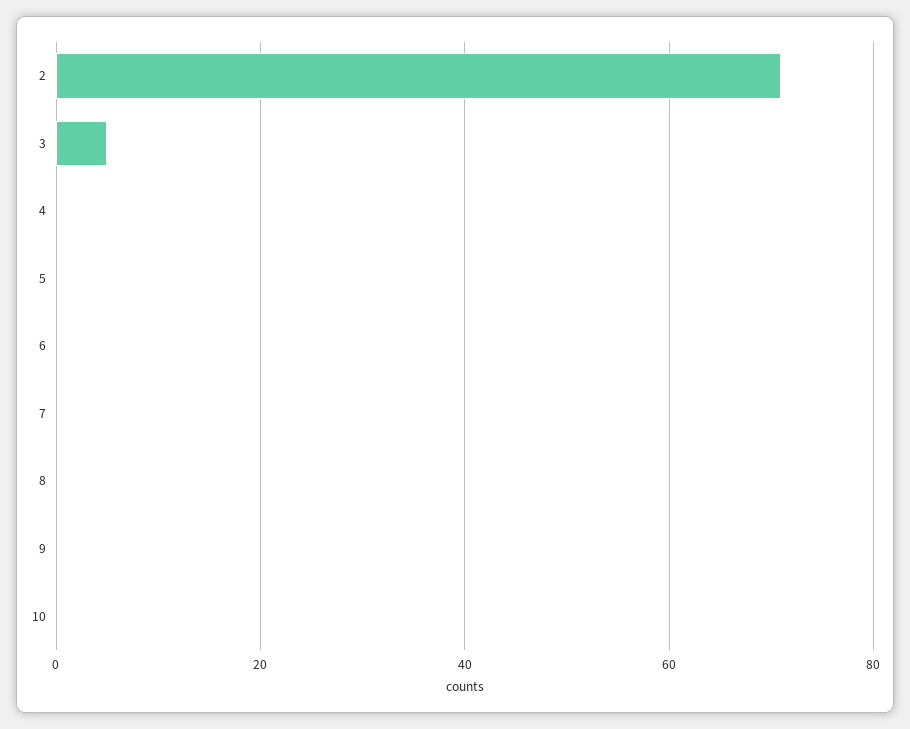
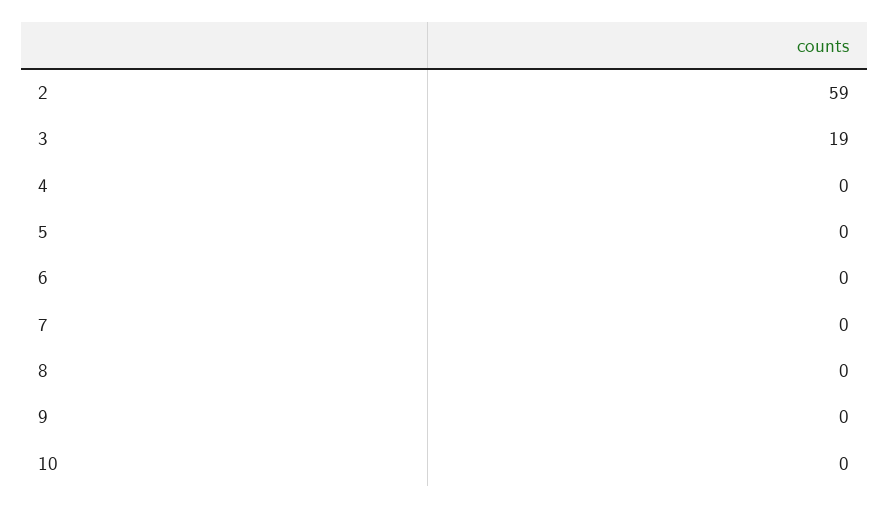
2: 70 -> 59
3: 5 -> 19

